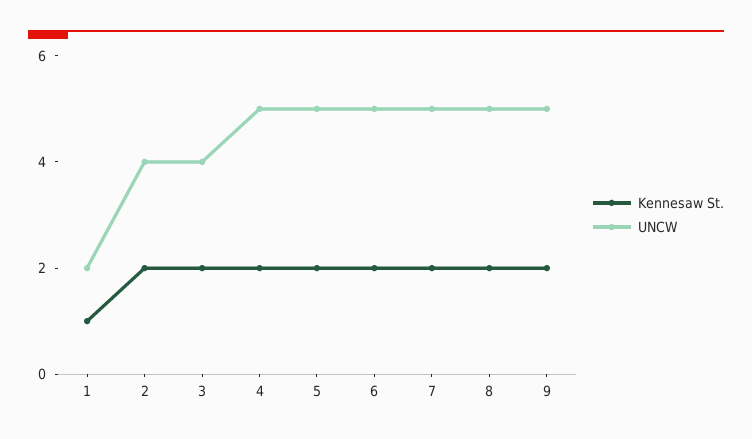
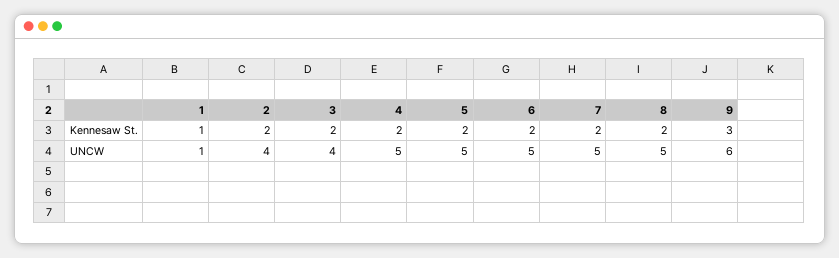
UNCW, 1: 2 -> 1
Kennesaw St., 9: 2 -> 3
UNCW, 9: 5 -> 6

